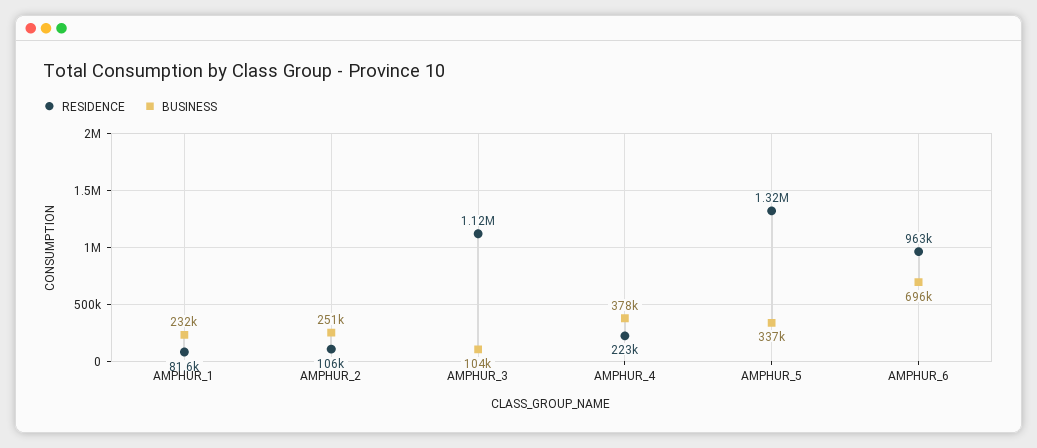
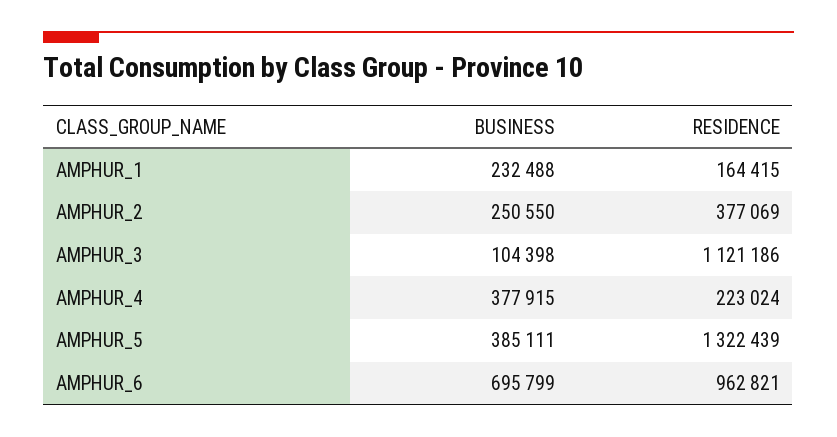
RESIDENCE, AMPHUR_1: 81600 -> 164415
RESIDENCE, AMPHUR_2: 106000 -> 377069
BUSINESS, AMPHUR_5: 337000 -> 385111

